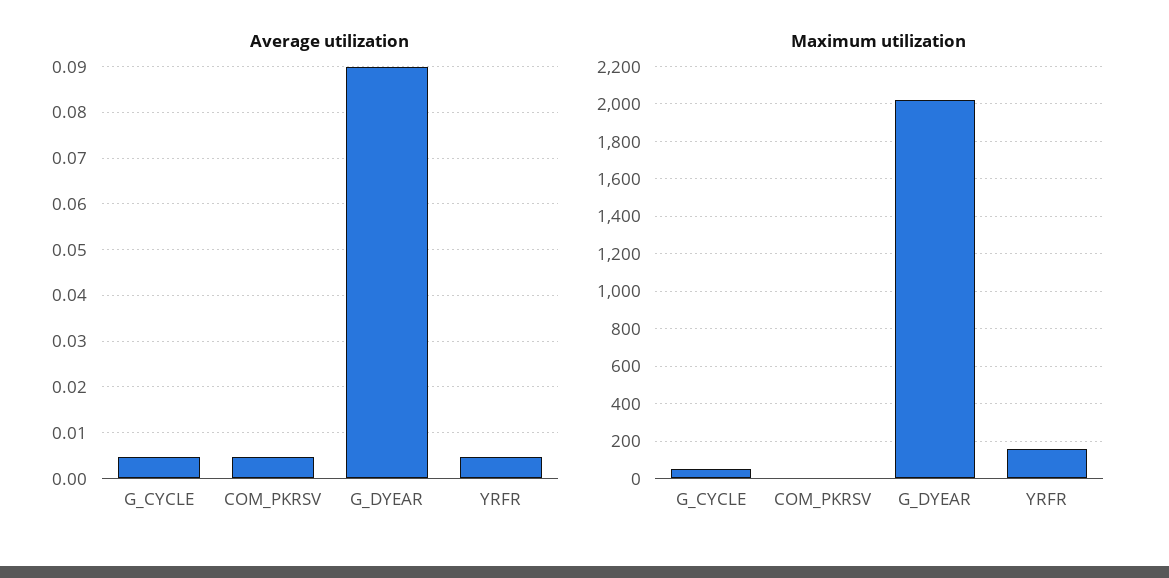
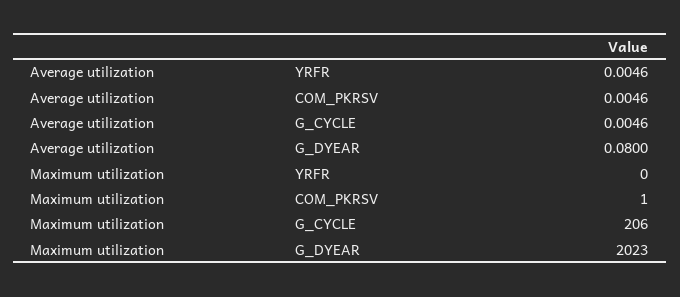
Average utilization, G_DYEAR: 0.09 -> 0.08
Maximum utilization, G_CYCLE: 50 -> 206
Maximum utilization, YRFR: 150 -> 0

